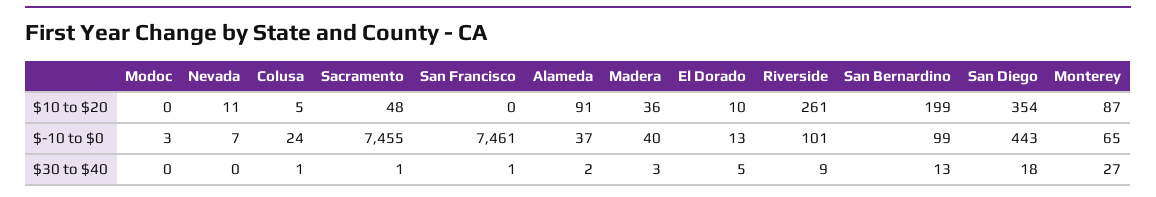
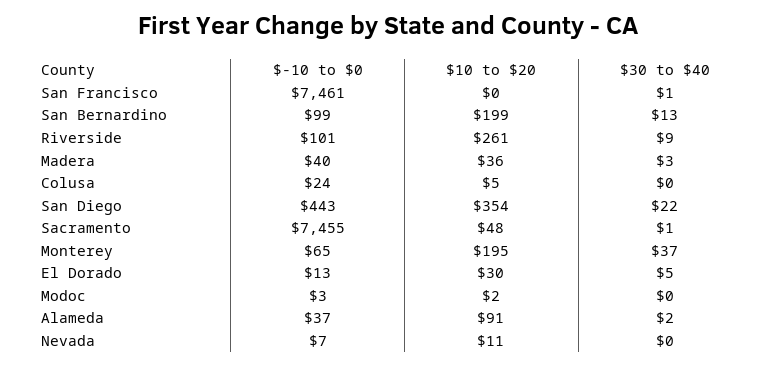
Modoc, $10 to $20: 0 -> 2
El Dorado, $10 to $20: 10 -> 30
Monterey, $10 to $20: 87 -> 195
Colusa, $30 to $40: 1 -> 0
San Diego, $30 to $40: 18 -> 22
Monterey, $30 to $40: 27 -> 37

